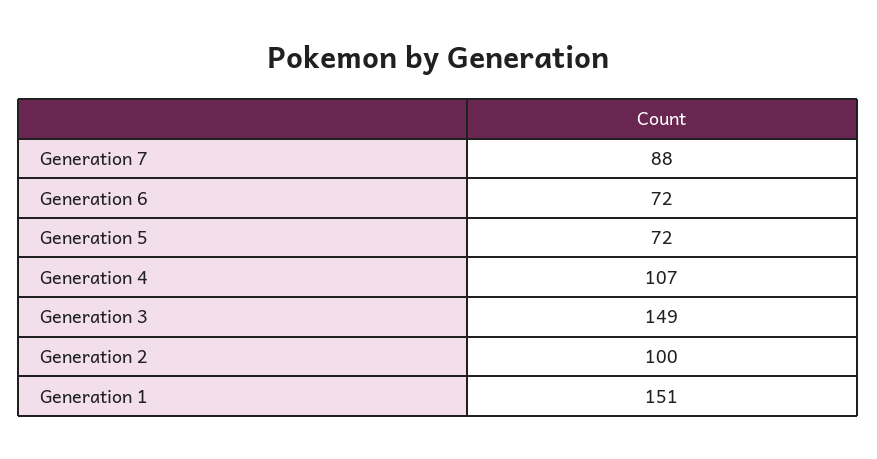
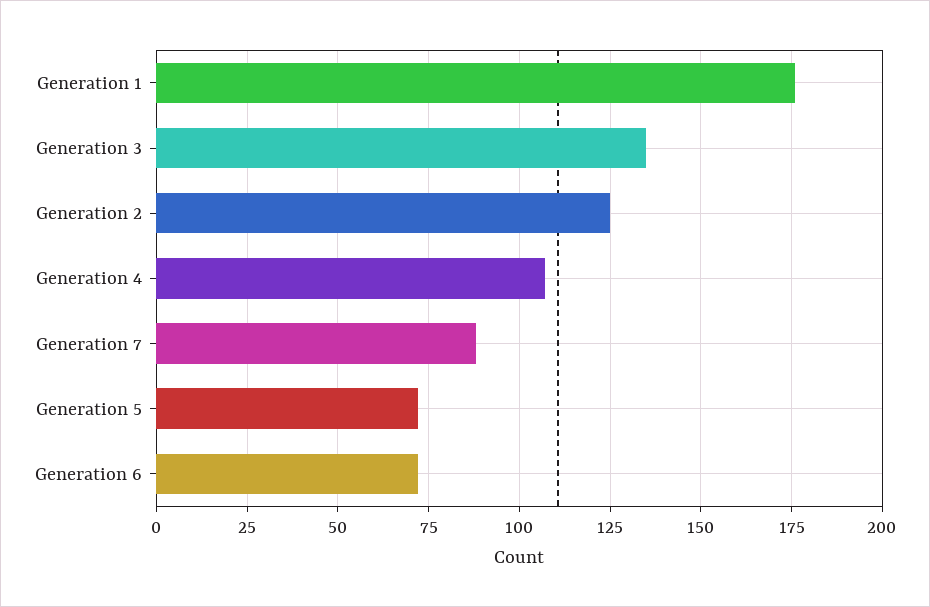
Generation 3: 149 -> 135
Generation 2: 100 -> 125
Generation 1: 151 -> 175

